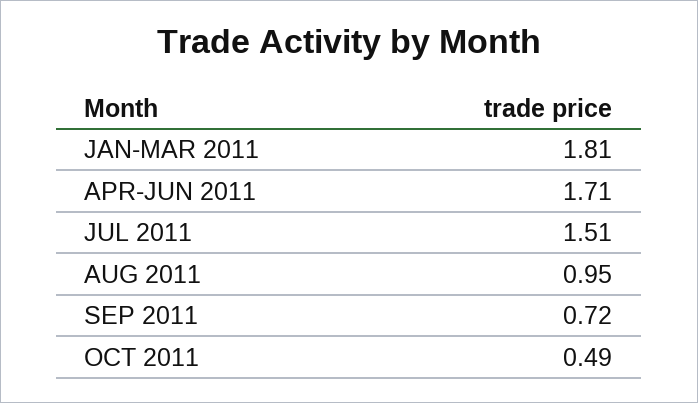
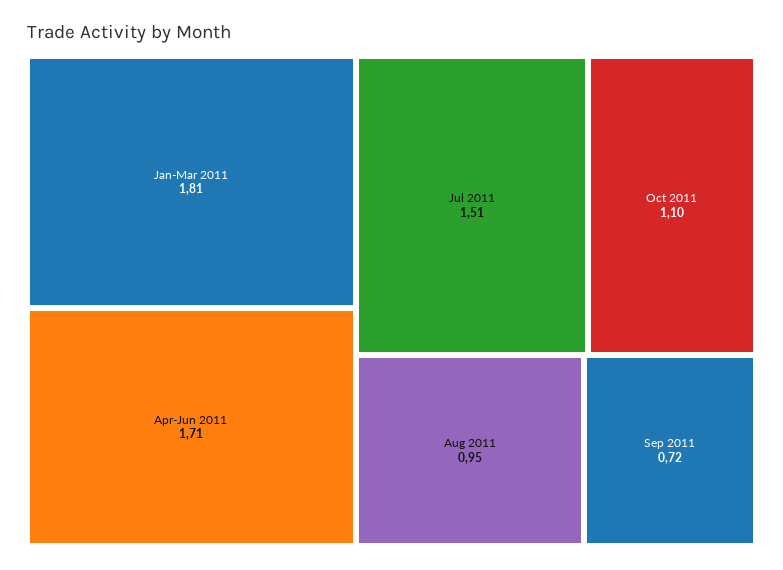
OCT 2011: 0.49 -> 1.1

